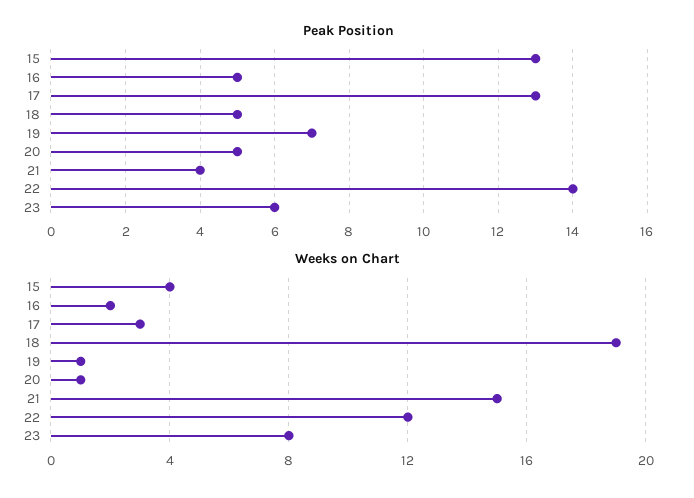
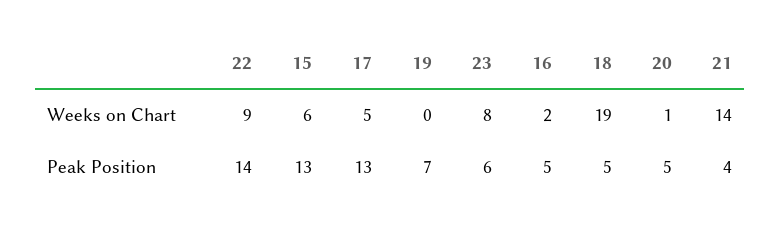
Weeks on Chart, 15: 4 -> 6
Weeks on Chart, 17: 3 -> 5
Weeks on Chart, 19: 1 -> 0
Weeks on Chart, 21: 15 -> 14
Weeks on Chart, 22: 12 -> 9

